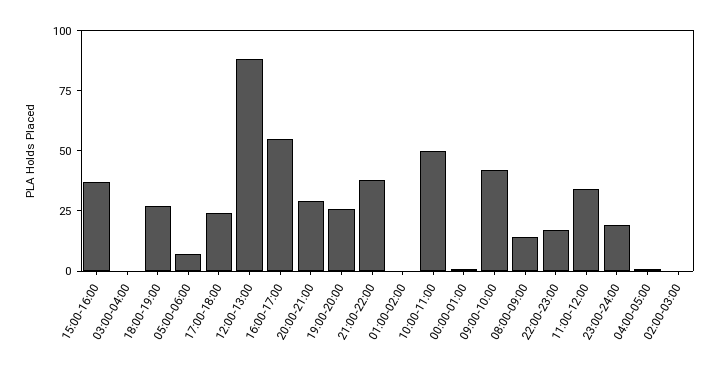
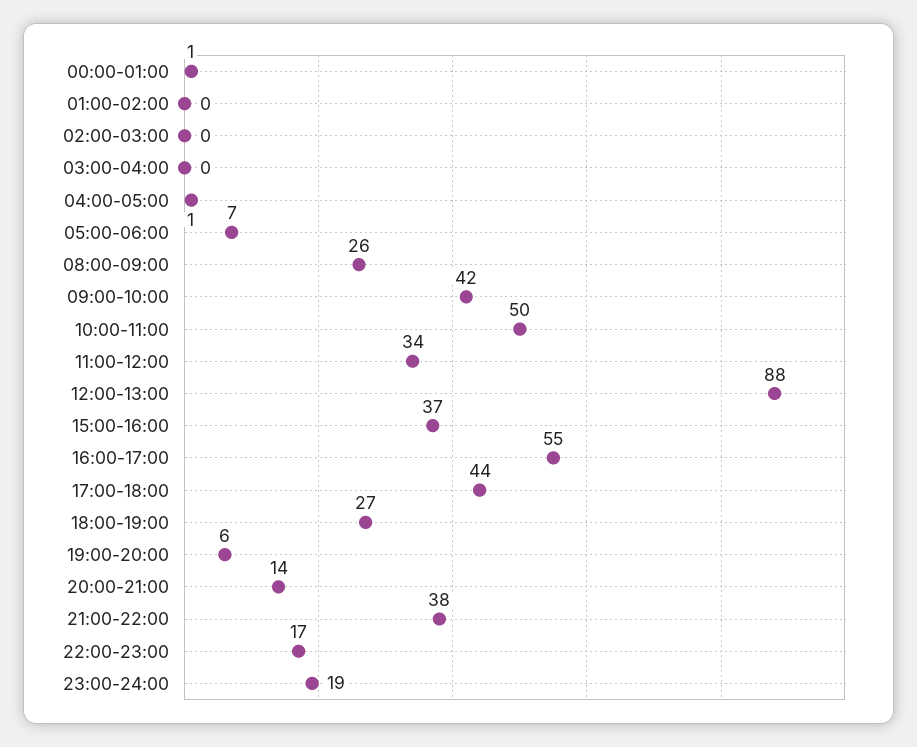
17:00-18:00: 25 -> 44
20:00-21:00: 30 -> 14
19:00-20:00: 25 -> 6
08:00-09:00: 15 -> 26

